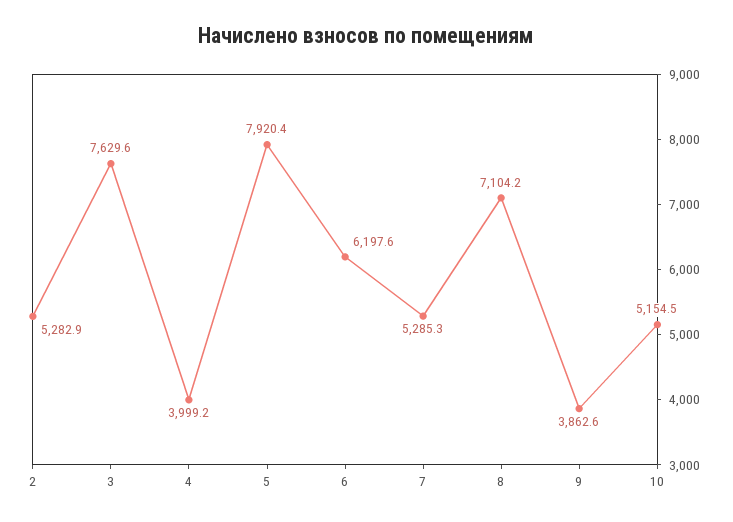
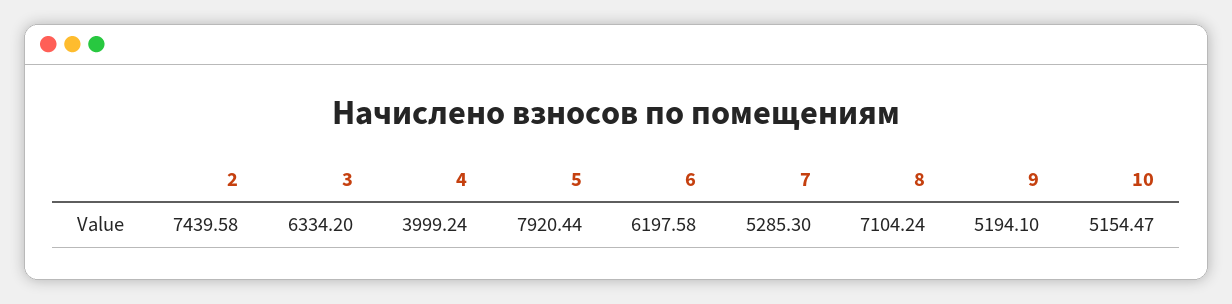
2: 5282.9 -> 7439.58
3: 7629.6 -> 6334.2
9: 3862.6 -> 5194.1

